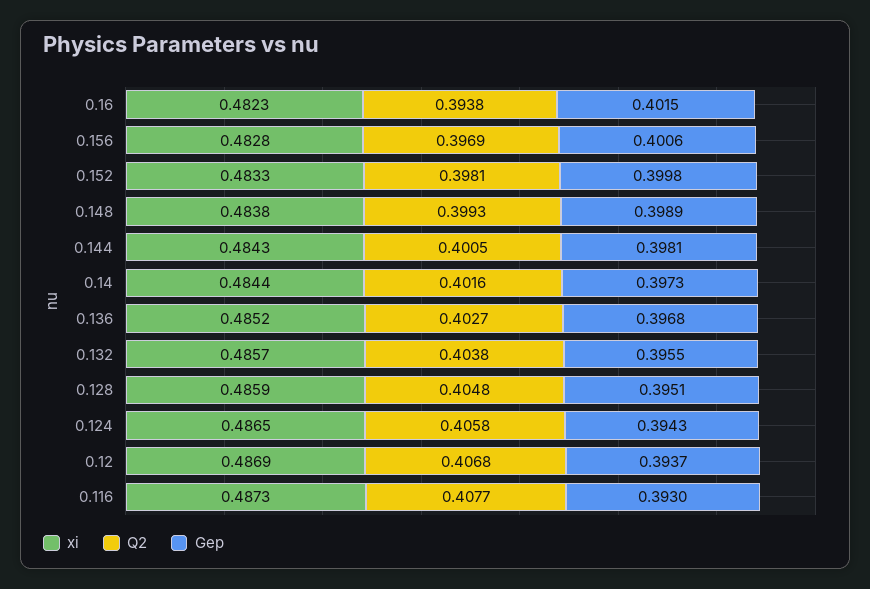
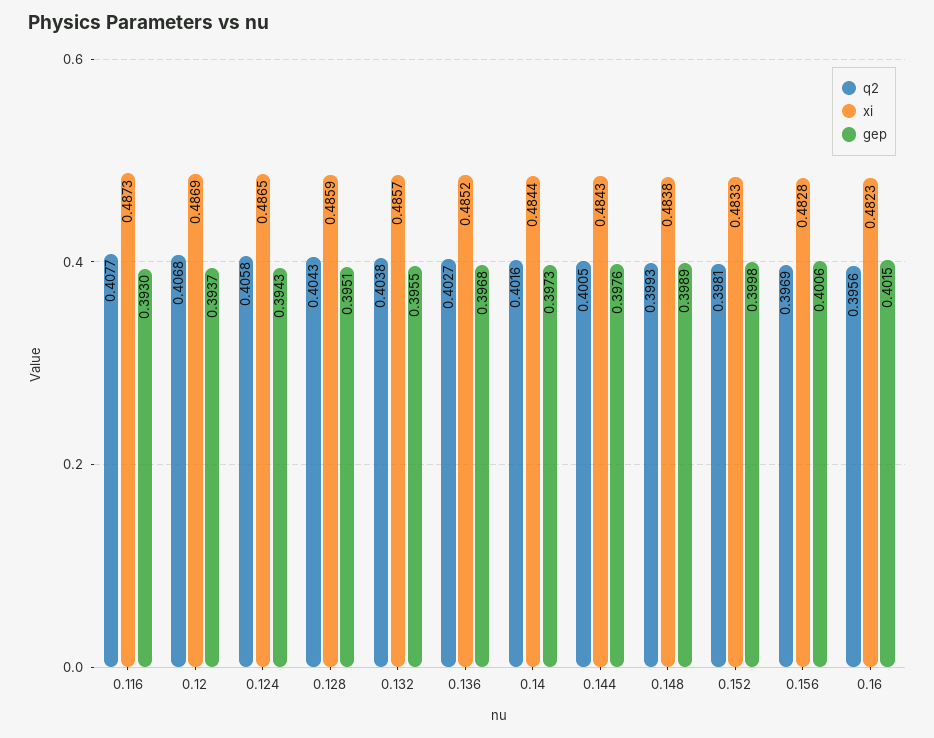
Q2, 0.16: 0.3938 -> 0.3956
Gep, 0.144: 0.3981 -> 0.3976
Q2, 0.128: 0.4048 -> 0.4043

